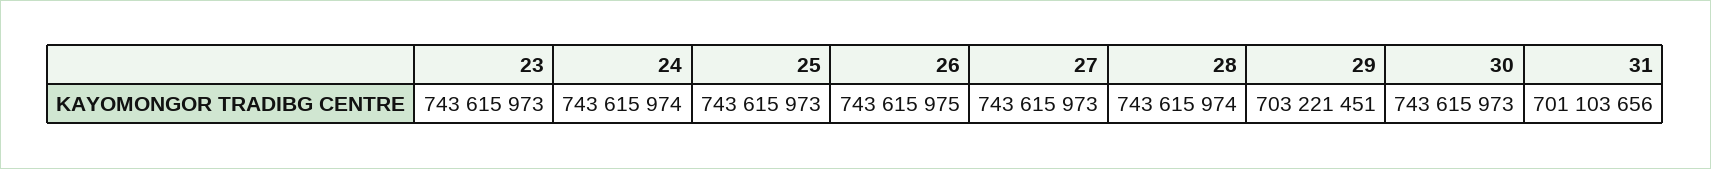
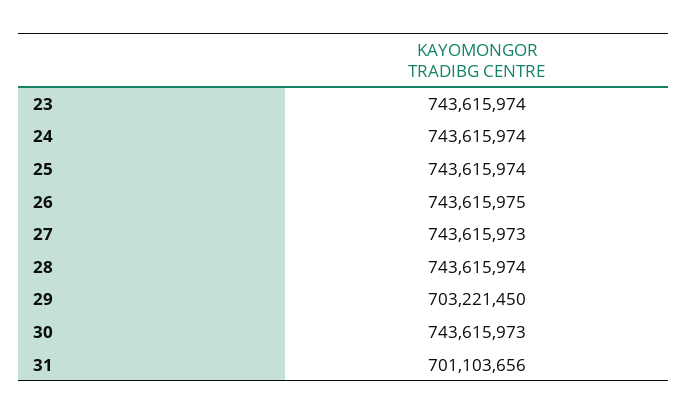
23: 743615973 -> 743615974
25: 743615973 -> 743615974
29: 703221451 -> 703221450

